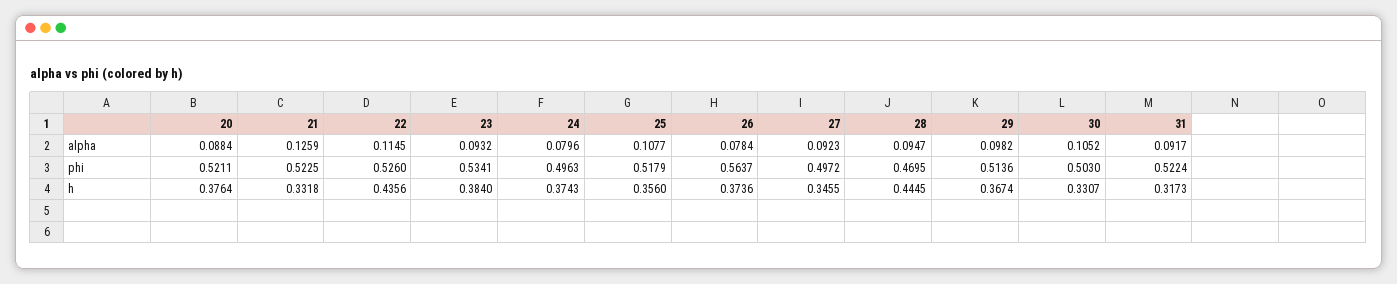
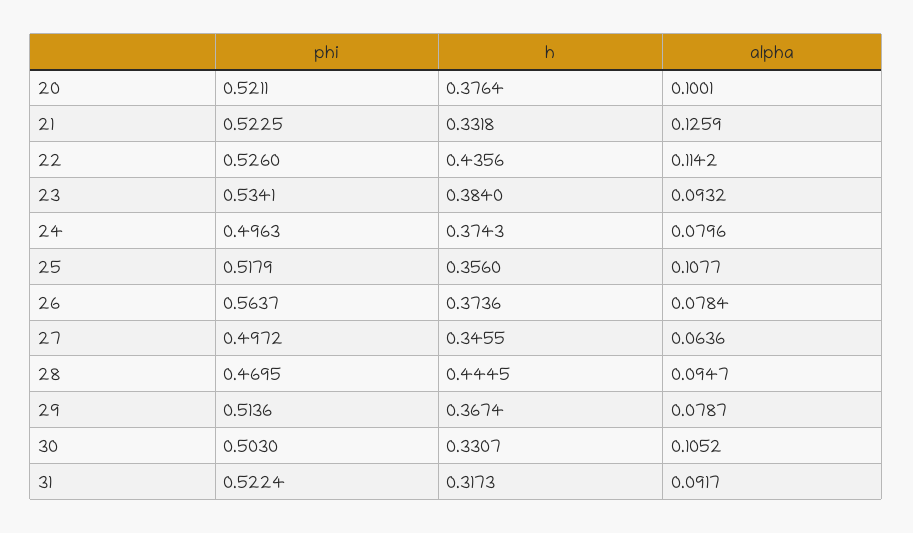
20, alpha: 0.0884 -> 0.1001
22, alpha: 0.1145 -> 0.1142
27, alpha: 0.0923 -> 0.0636
29, alpha: 0.0982 -> 0.0787

